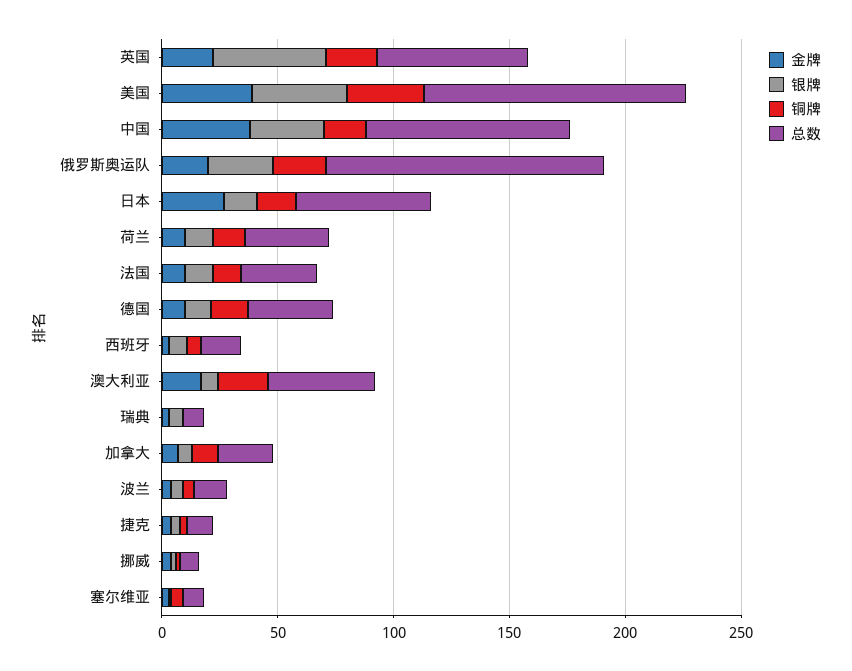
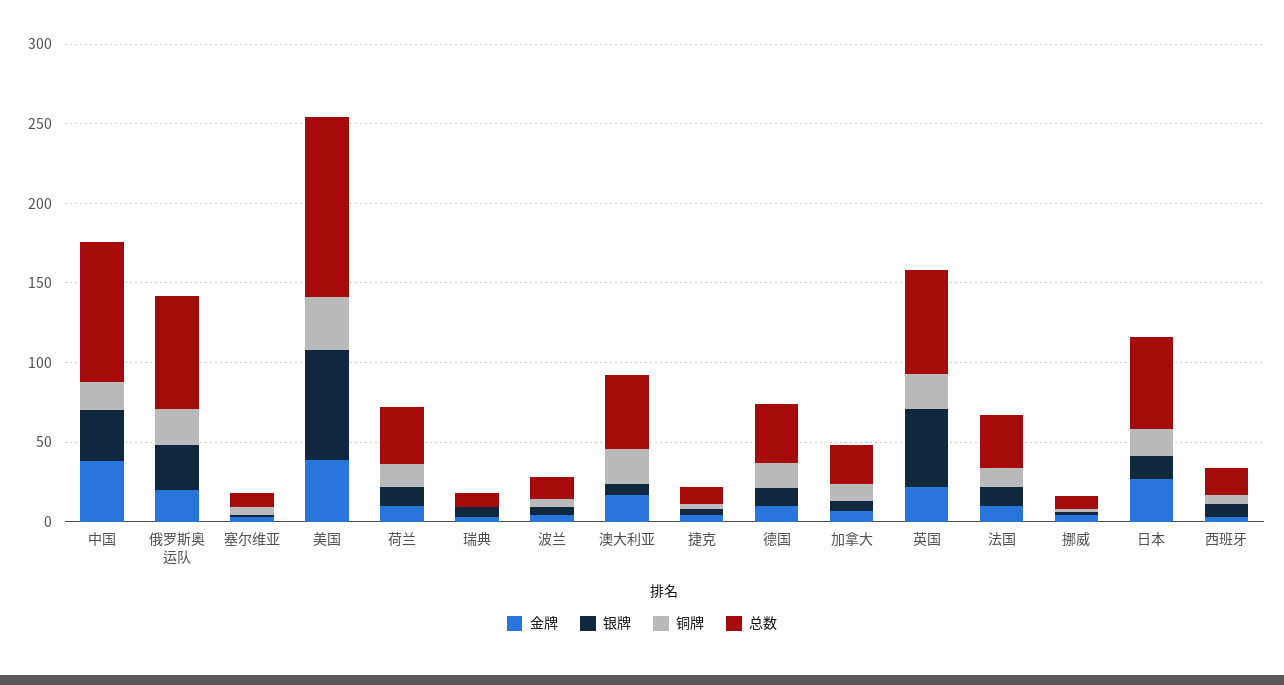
银牌, 美国: 40 -> 70
总数, 俄罗斯奥运队: 120 -> 70

